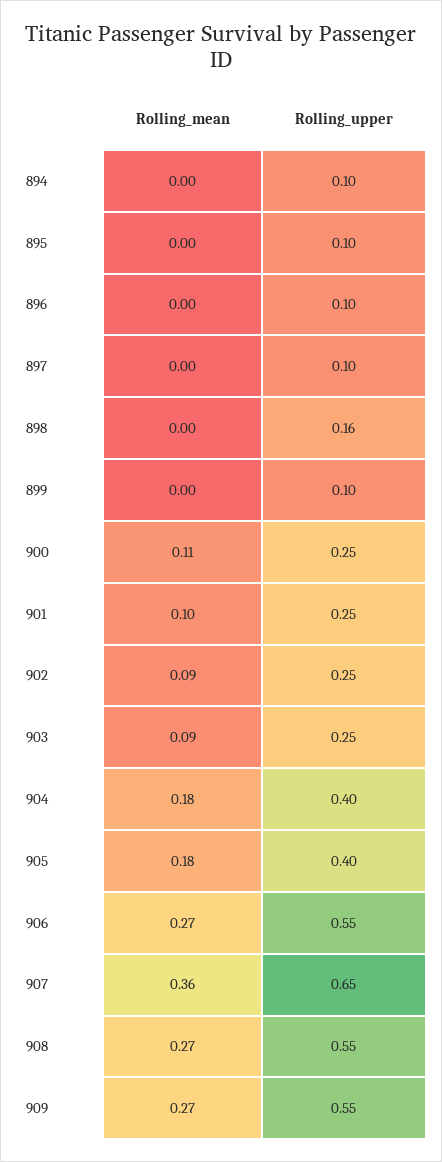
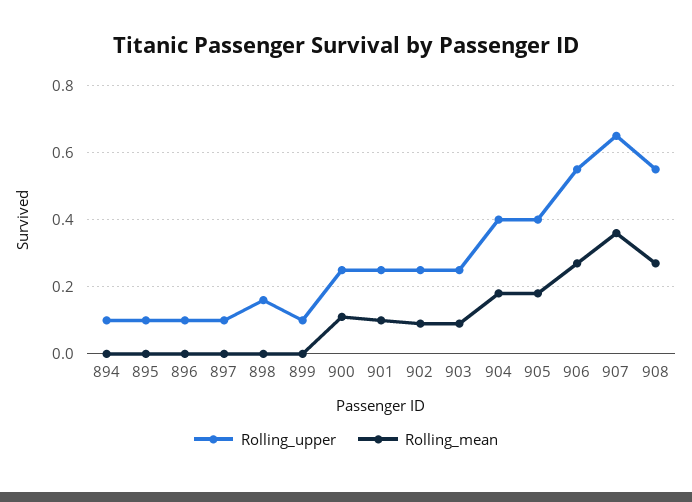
Rolling_mean, 909: 0.27 -> none
Rolling_upper, 909: 0.55 -> none

